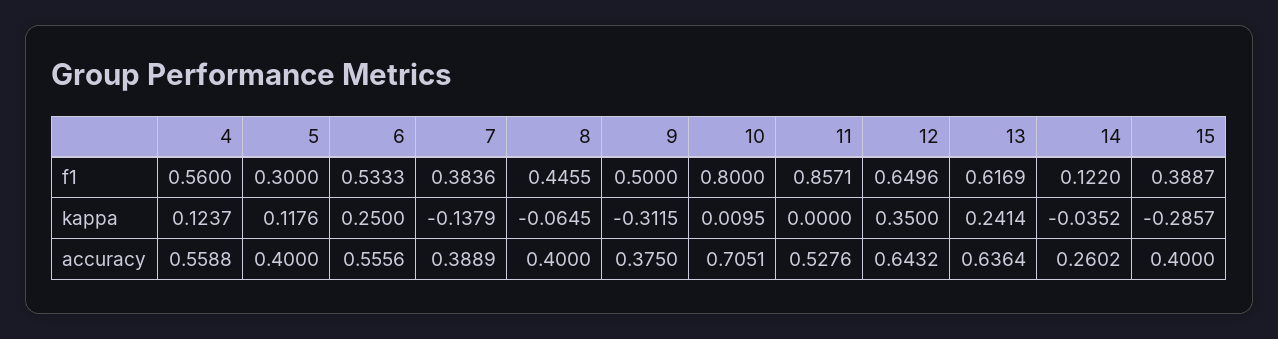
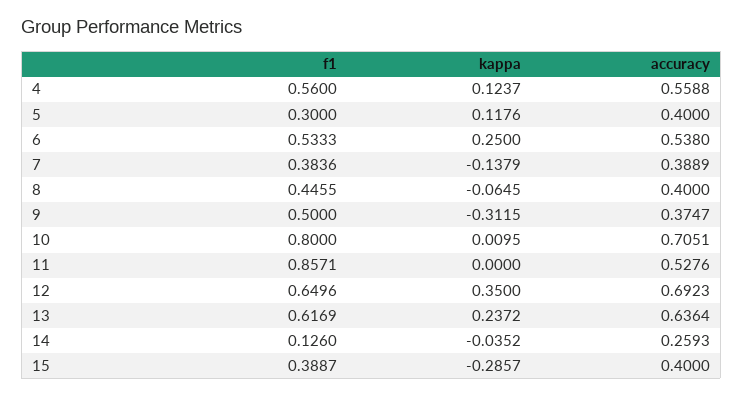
14, f1: 0.122 -> 0.126
13, kappa: 0.2414 -> 0.2372
6, accuracy: 0.5556 -> 0.538
9, accuracy: 0.375 -> 0.3747
12, accuracy: 0.6432 -> 0.6923
14, accuracy: 0.2602 -> 0.2593

